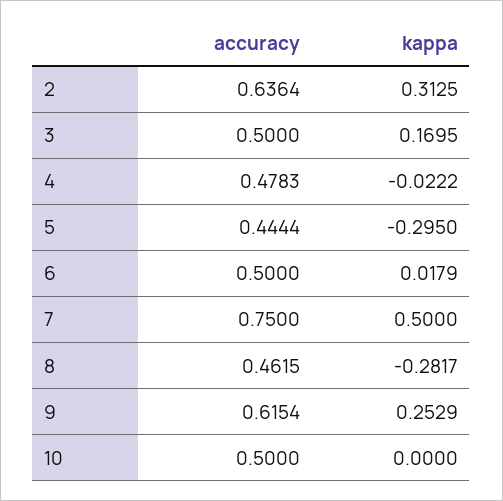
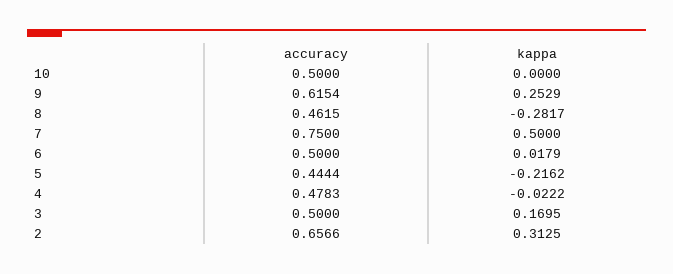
accuracy, 2: 0.6364 -> 0.6566
kappa, 5: -0.295 -> -0.2162

